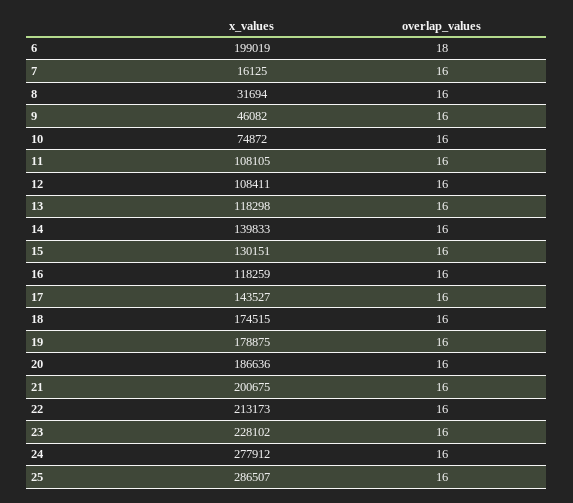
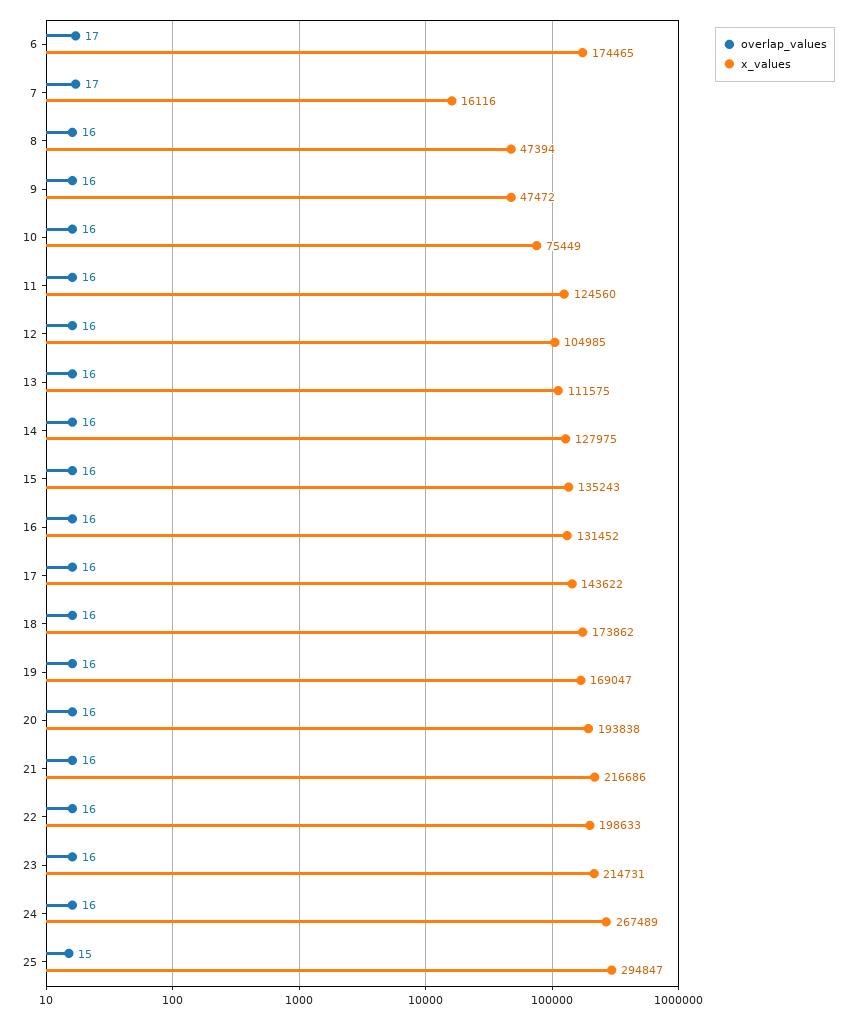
x_values, 6: 199019 -> 174465
overlap_values, 6: 18 -> 17
x_values, 7: 16125 -> 16116
overlap_values, 7: 16 -> 17
x_values, 8: 31694 -> 47394
x_values, 9: 46082 -> 47472
x_values, 10: 74872 -> 75449
x_values, 11: 108105 -> 124560
x_values, 12: 108411 -> 104985
x_values, 13: 118298 -> 111575
x_values, 14: 139833 -> 127975
x_values, 15: 130151 -> 135243
x_values, 16: 118259 -> 131452
x_values, 17: 143527 -> 143622
x_values, 18: 174515 -> 173862
x_values, 19: 178875 -> 169047
x_values, 20: 186636 -> 193838
x_values, 21: 200675 -> 216686
x_values, 22: 213173 -> 198633
x_values, 23: 228102 -> 214731
x_values, 24: 277912 -> 267489
x_values, 25: 286507 -> 294847
overlap_values, 25: 16 -> 15

